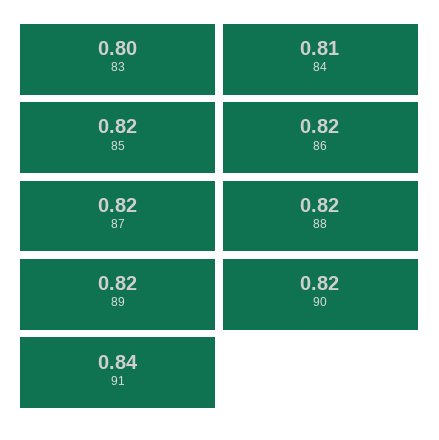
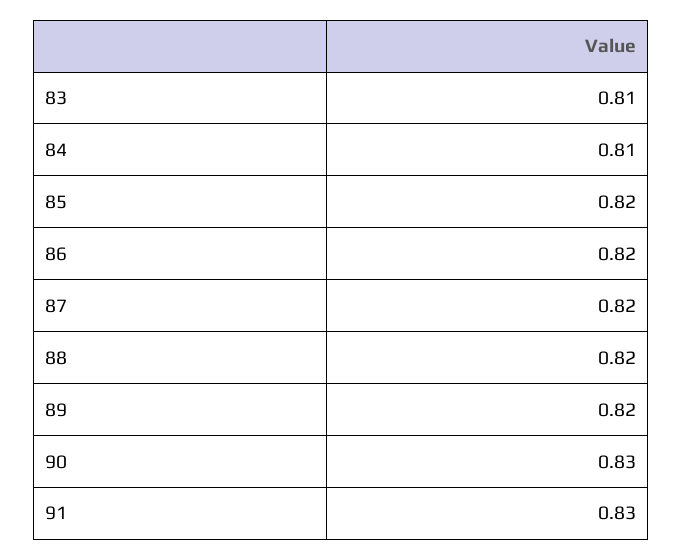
83: 0.8 -> 0.81
90: 0.82 -> 0.83
91: 0.84 -> 0.83

